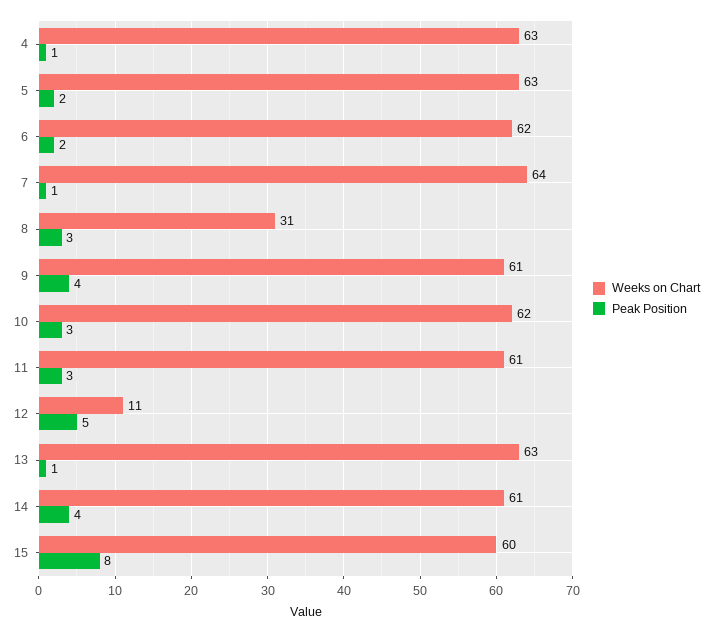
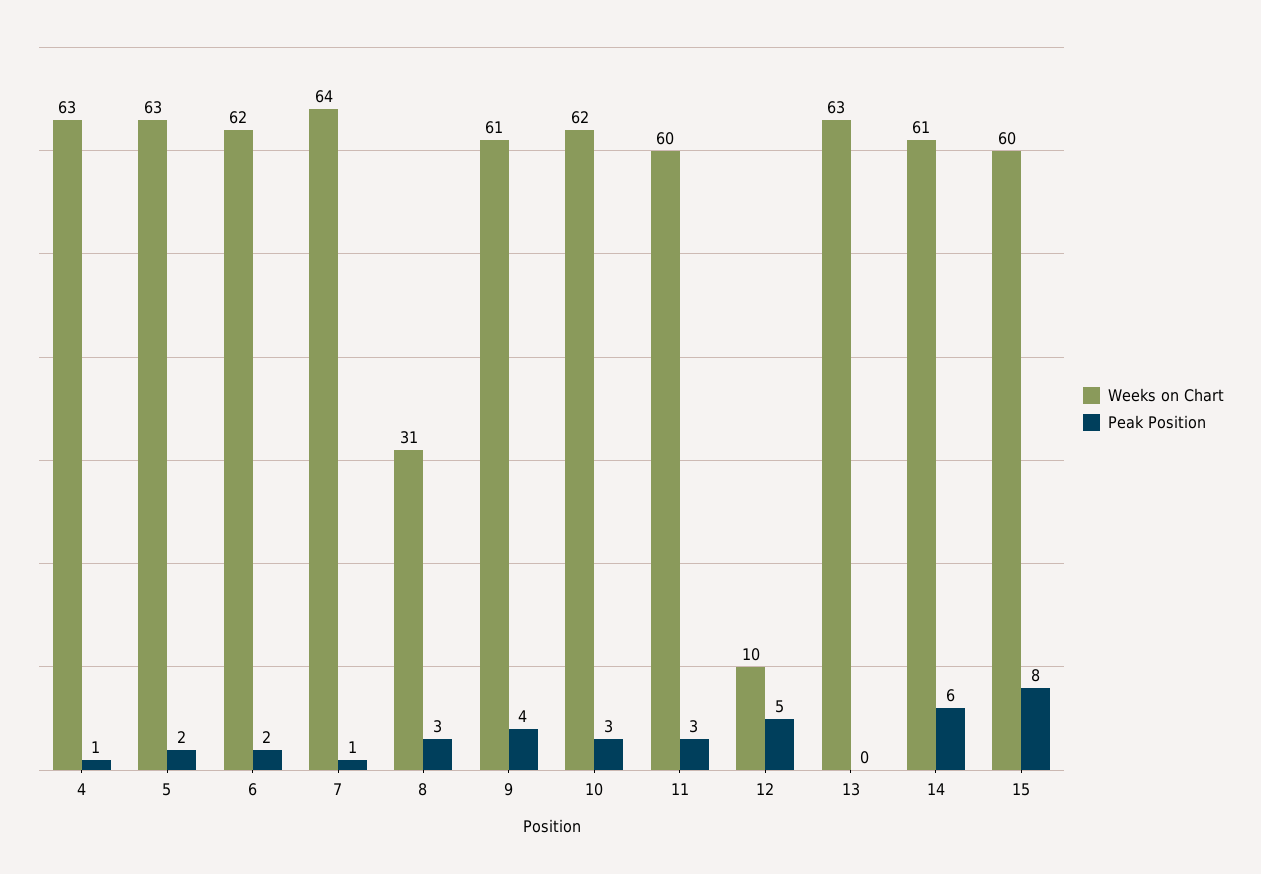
Weeks on Chart, 11: 61 -> 60
Weeks on Chart, 12: 11 -> 10
Peak Position, 13: 1 -> 0
Peak Position, 14: 4 -> 6

